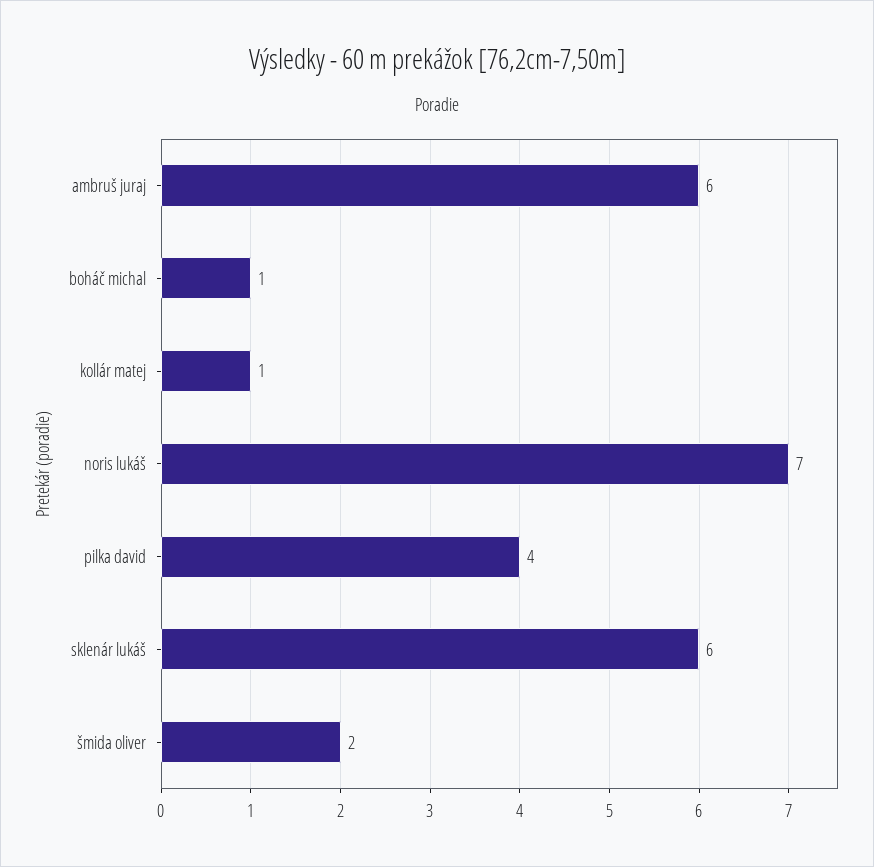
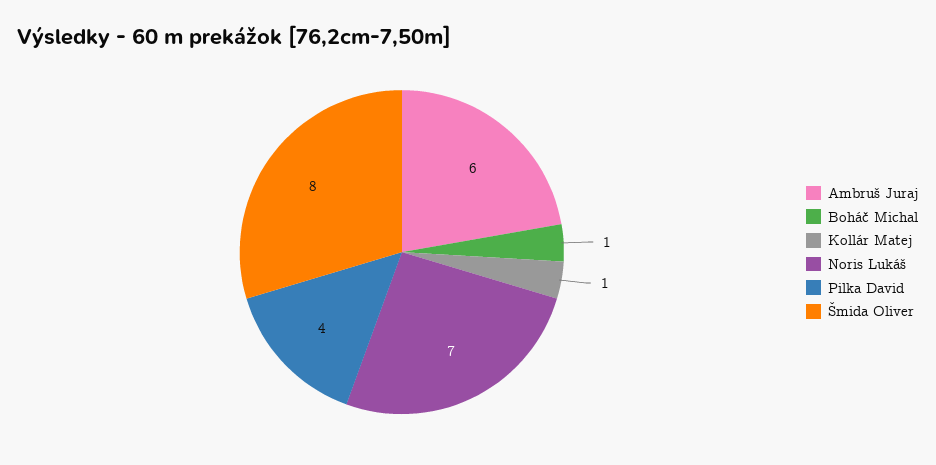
sklenár lukáš: 6 -> none
šmida oliver: 2 -> 8

